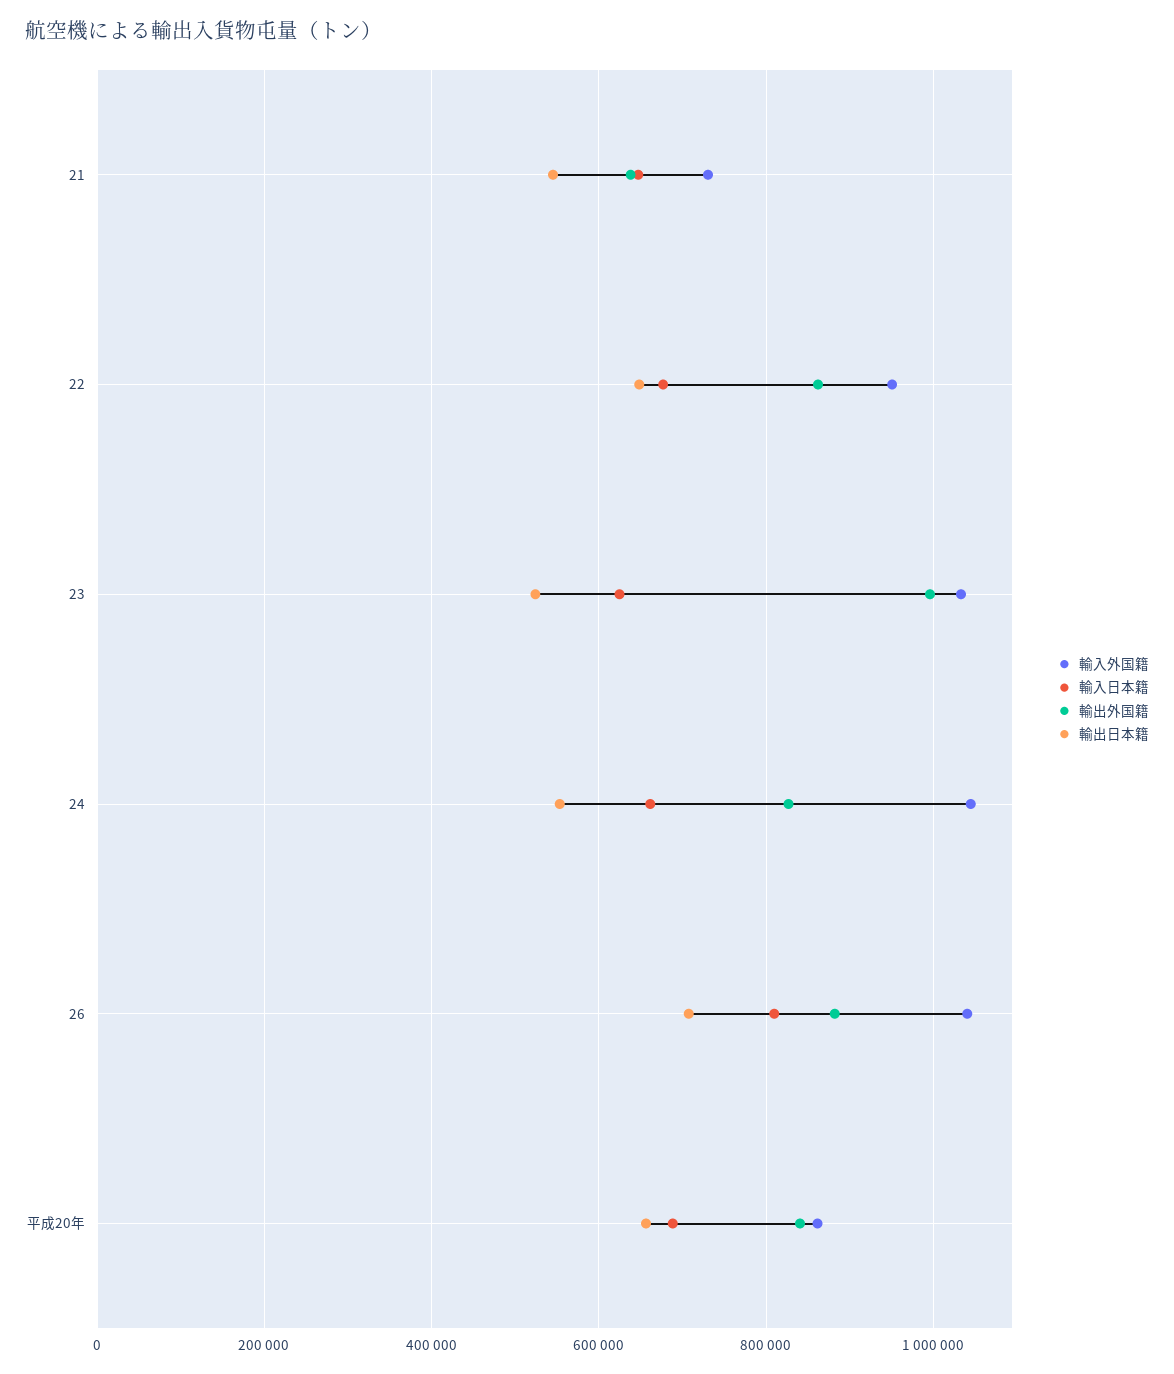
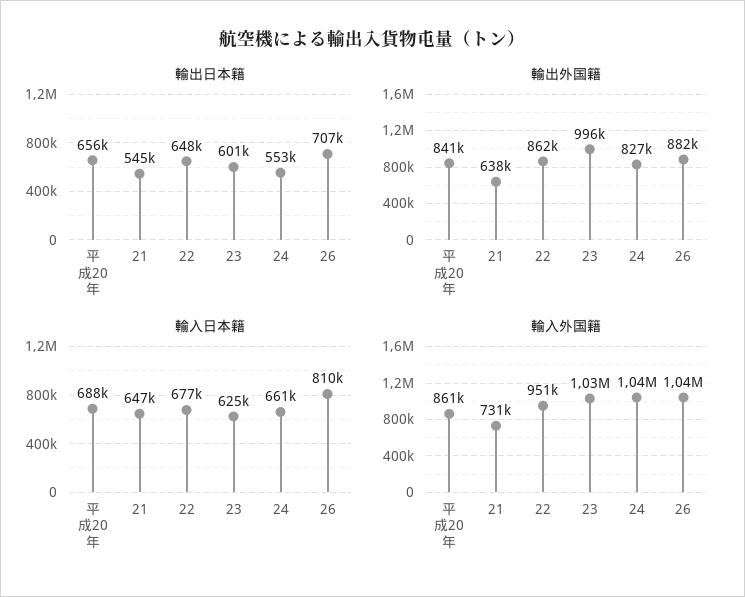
輸出日本籍, 23: 520000 -> 601000

